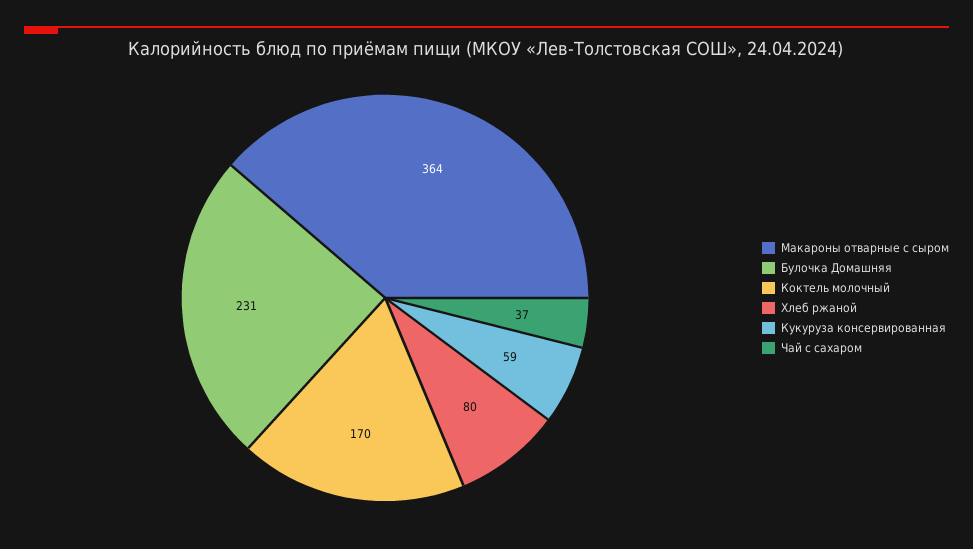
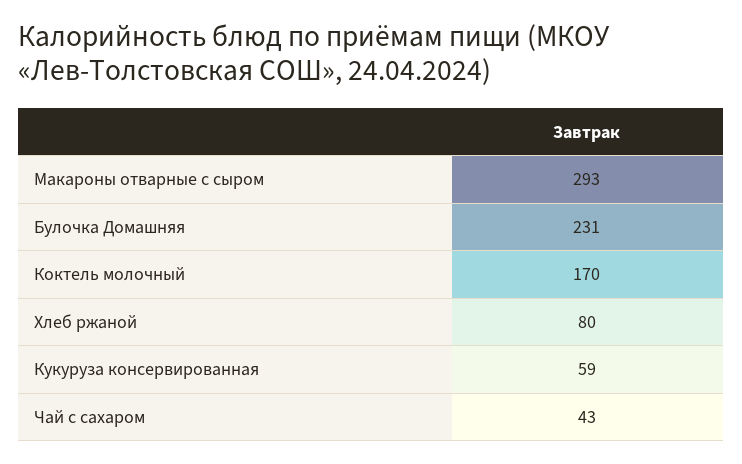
Макароны отварные с сыром: 364 -> 293
Чай с сахаром: 37 -> 43

